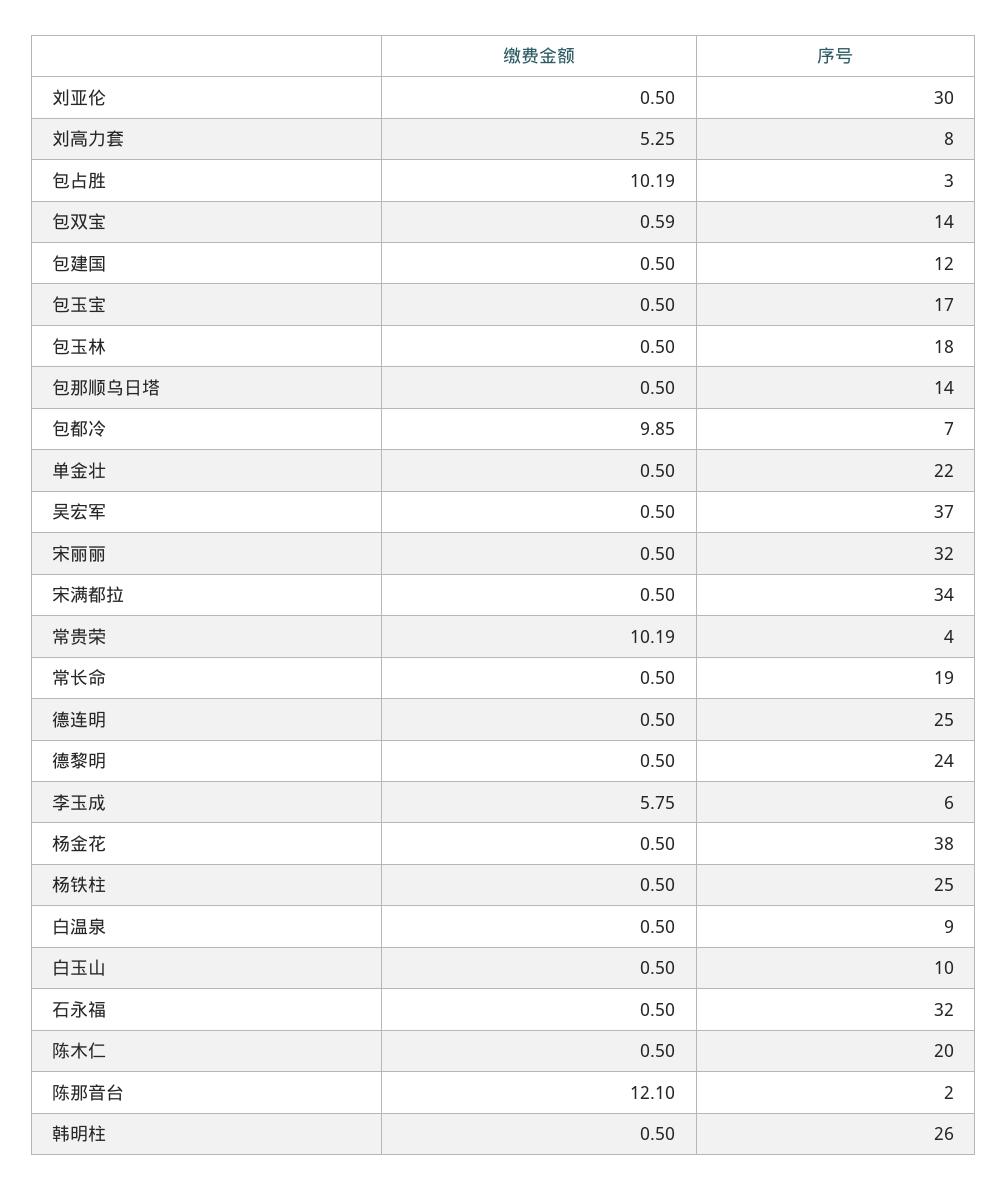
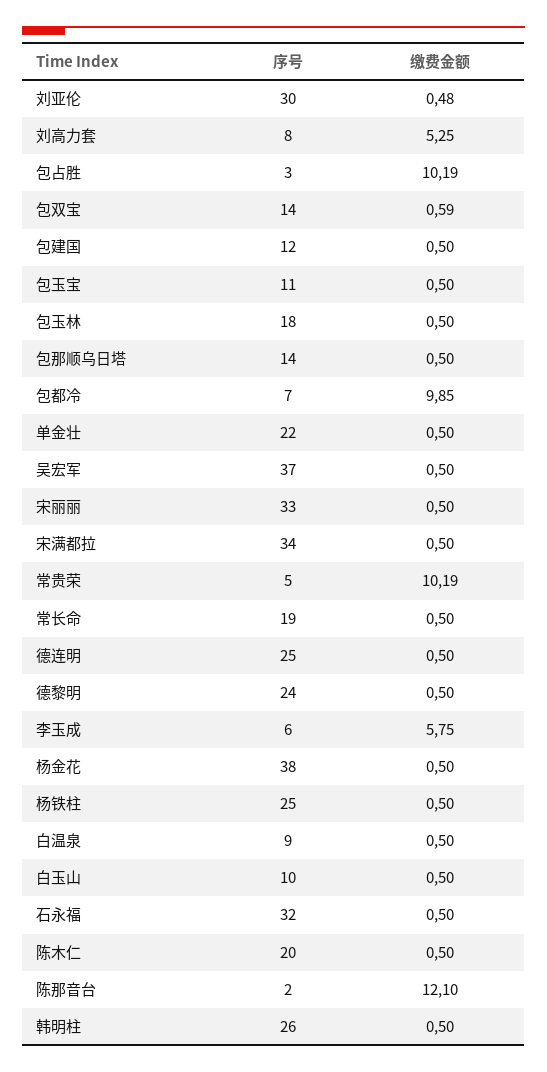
缴费金额, 刘亚伦: 0.5 -> 0.48
序号, 包玉宝: 17 -> 11
序号, 宋丽丽: 32 -> 33
序号, 常贵荣: 4 -> 5

